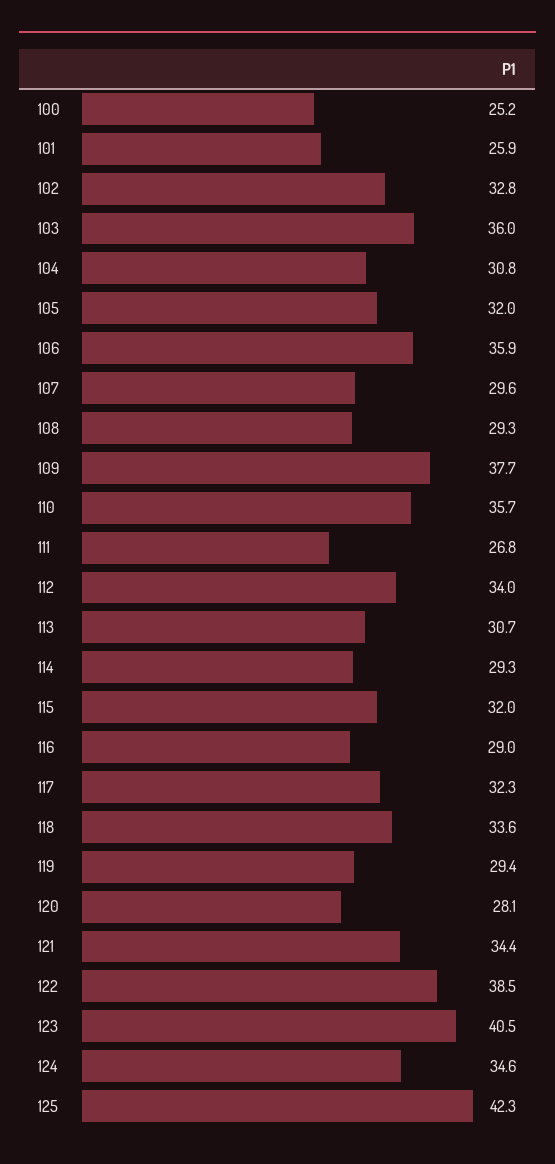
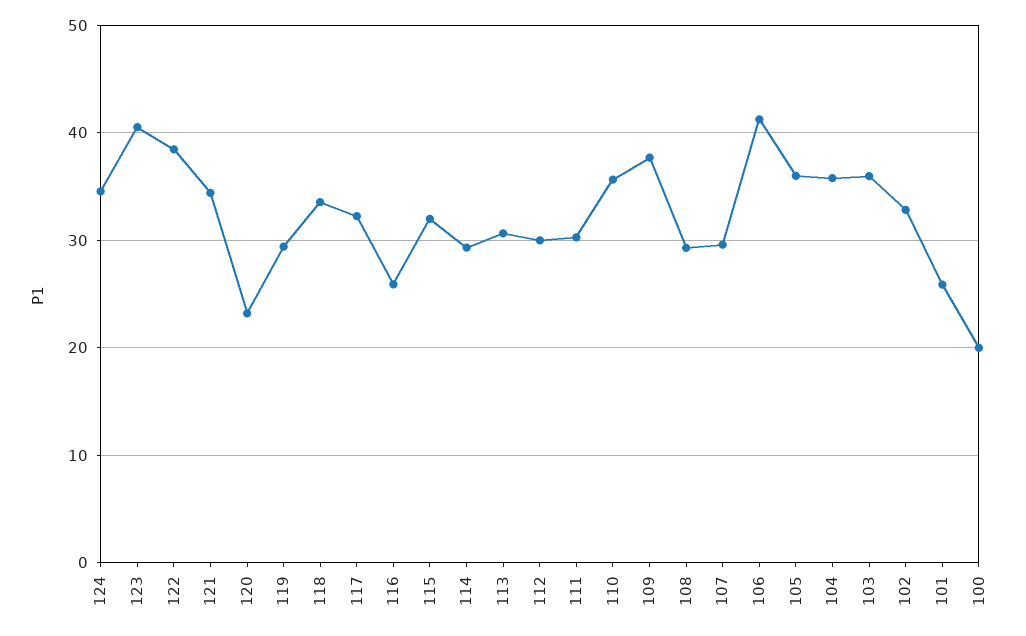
100: 25.2 -> 20
104: 30.8 -> 36
105: 32 -> 36
106: 35.9 -> 41
111: 26.8 -> 30
112: 34 -> 30
116: 29 -> 26
120: 28.1 -> 23
125: 42.3 -> none

